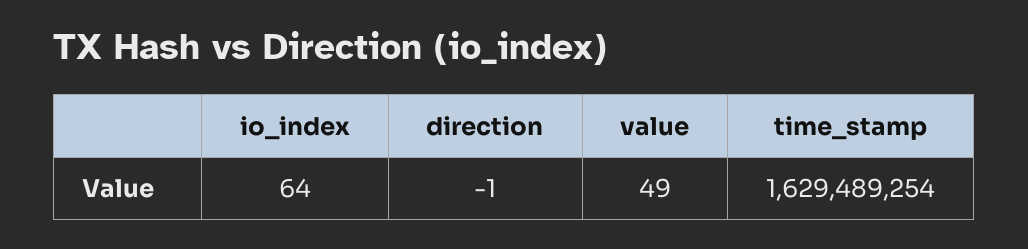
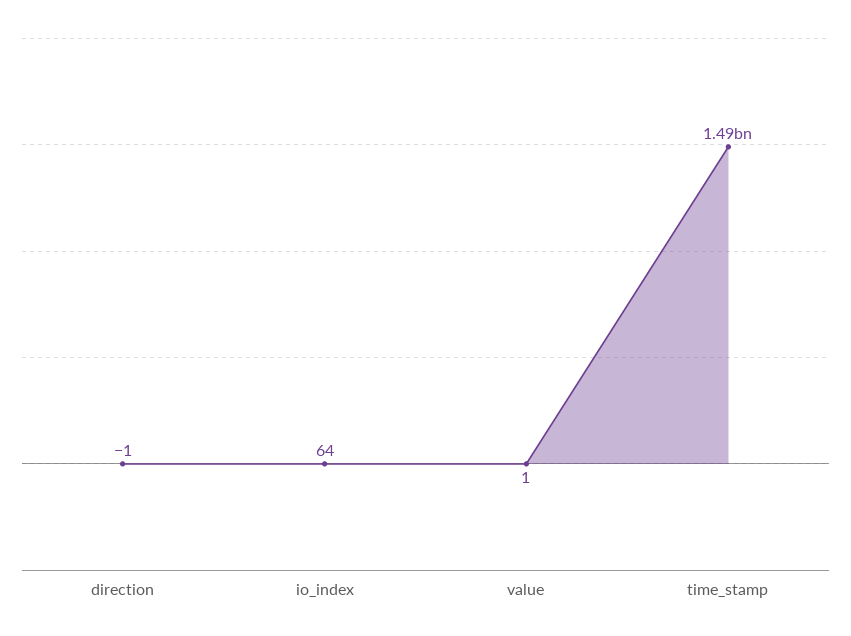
value: 49 -> 1
time_stamp: 1629489254 -> 1490000000

